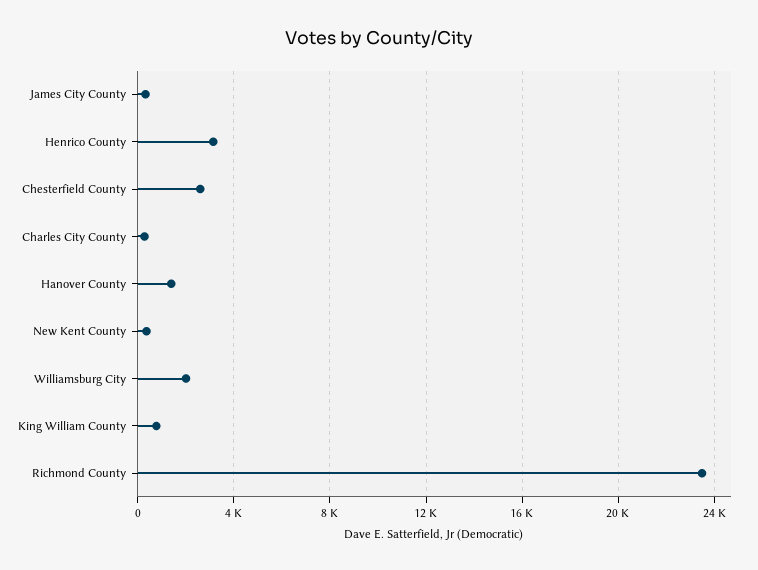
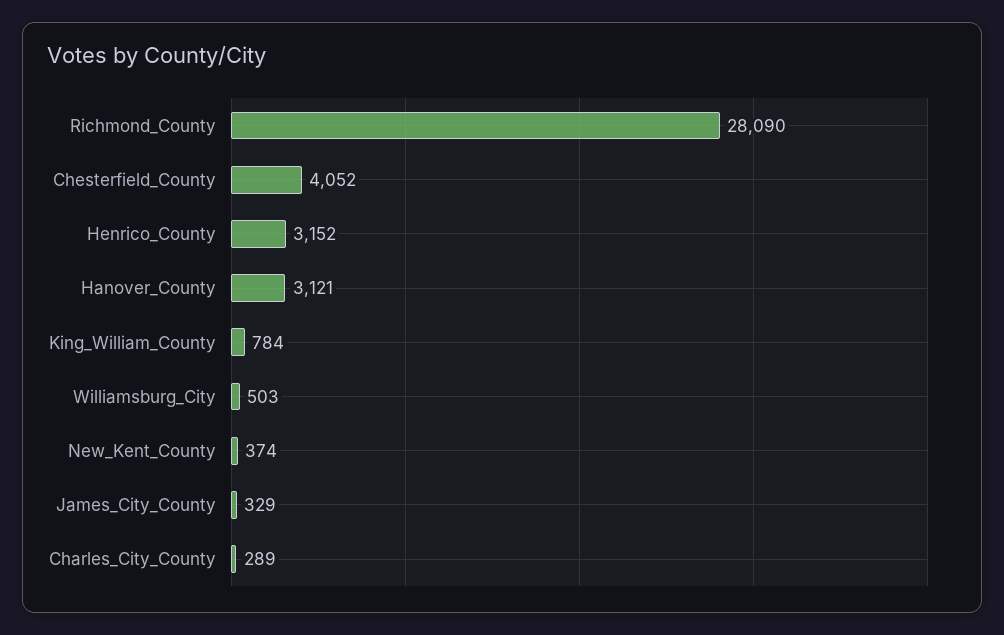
Chesterfield County: 2500 -> 4052
Hanover County: 1500 -> 3121
Williamsburg City: 2000 -> 503
Richmond County: 23500 -> 28090

